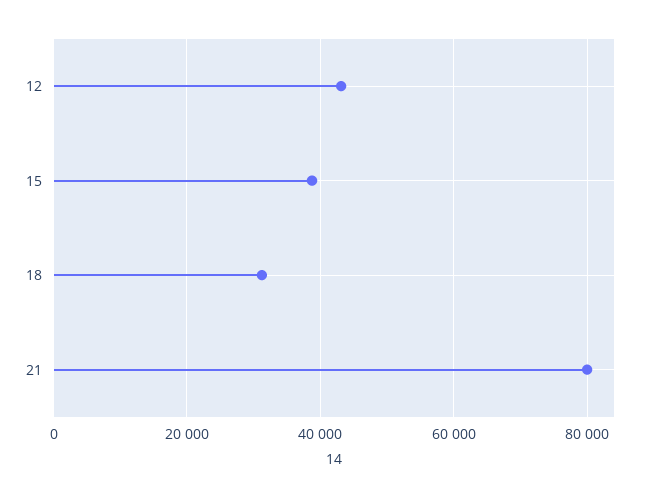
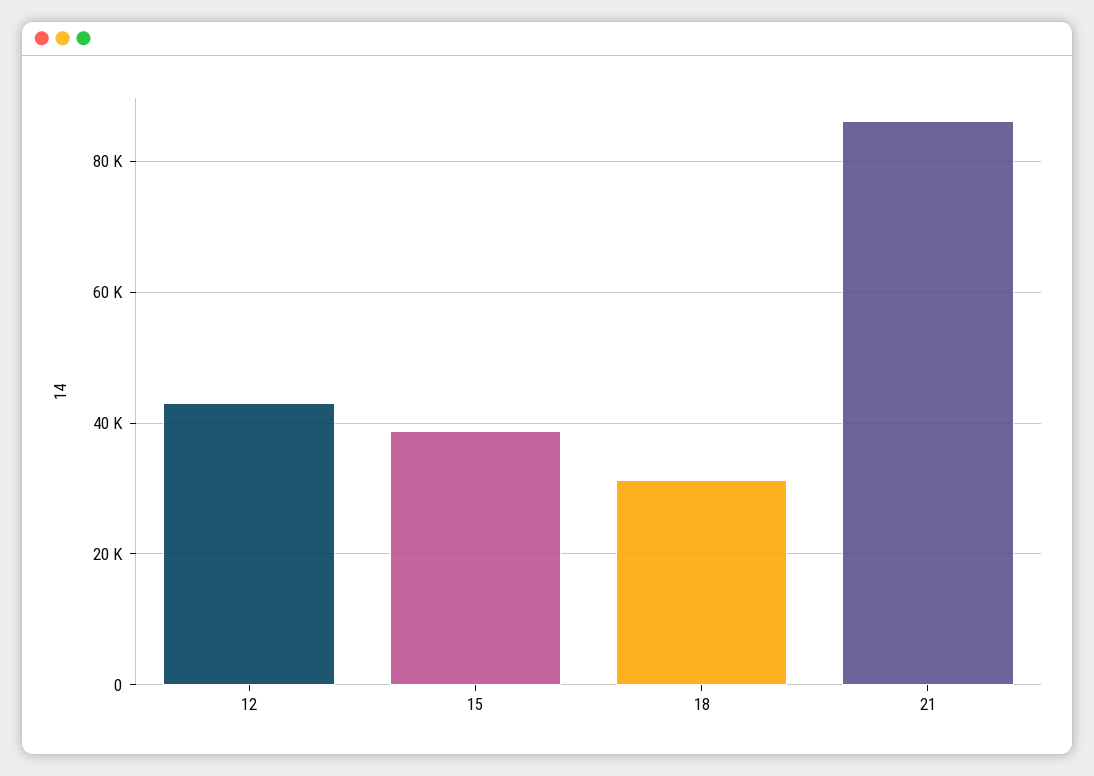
21: 80000 -> 86000

